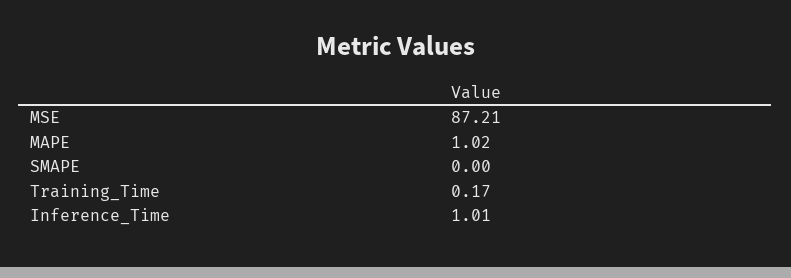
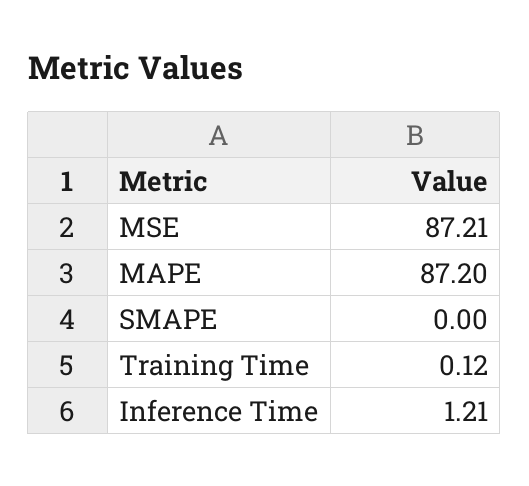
MAPE: 1.02 -> 87.2
Training_Time: 0.17 -> 0.12
Inference_Time: 1.01 -> 1.21

